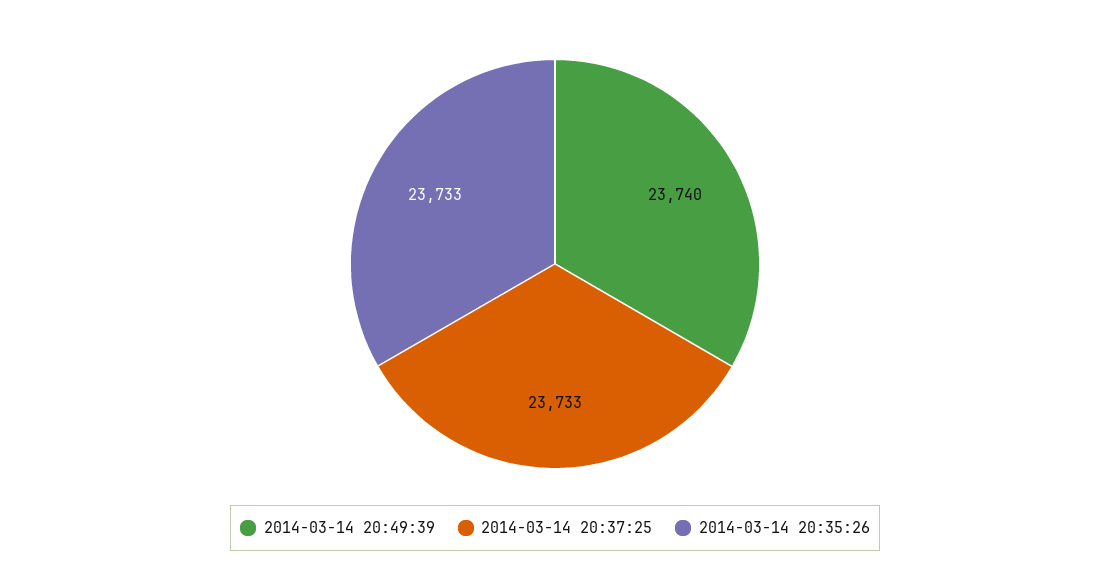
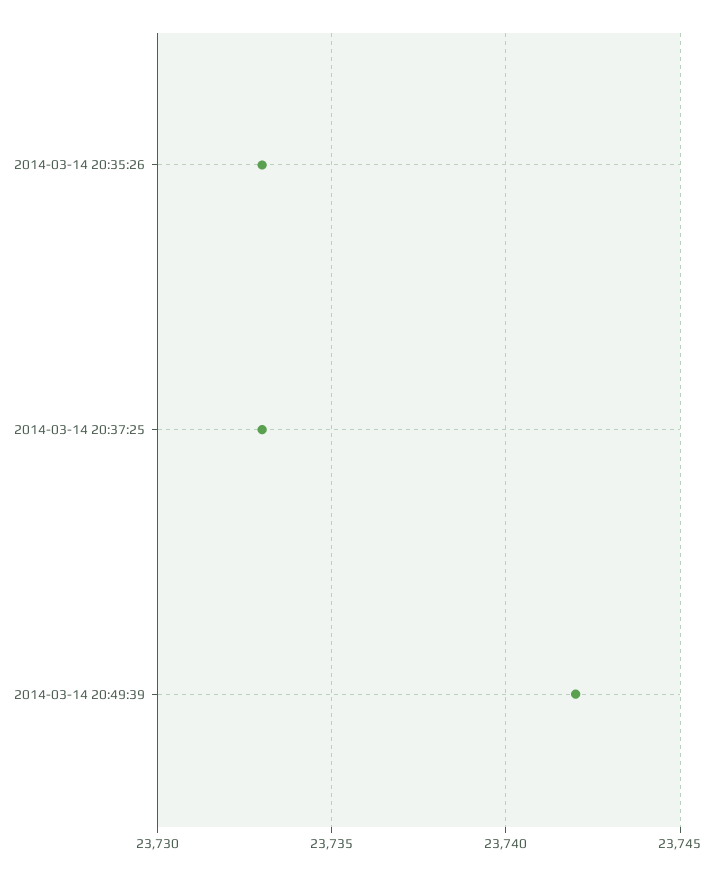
2014-03-14 20:49:39: 23740 -> 23742

